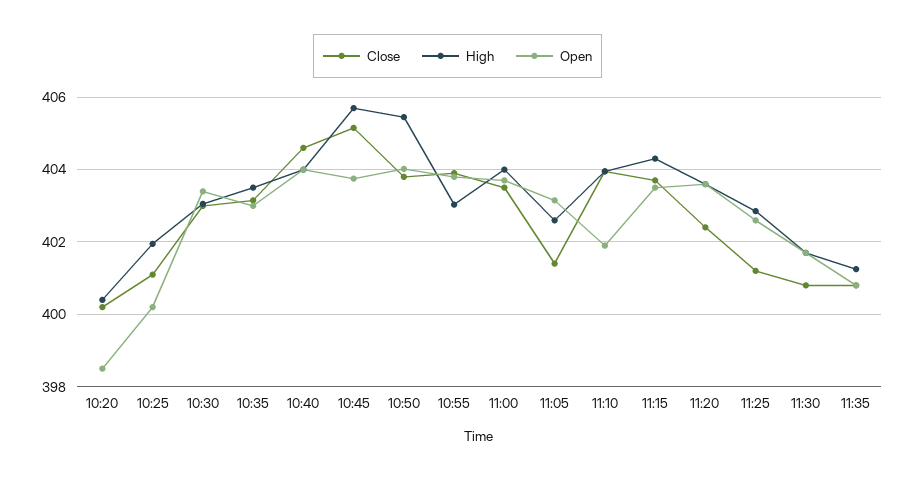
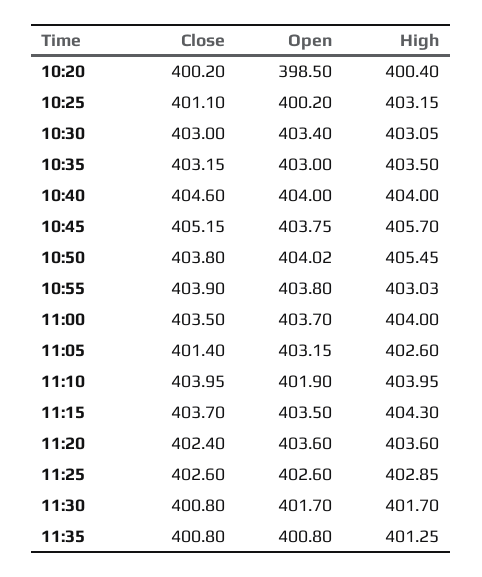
High, 10:25: 402 -> 403.15
Close, 11:25: 401.2 -> 402.6

